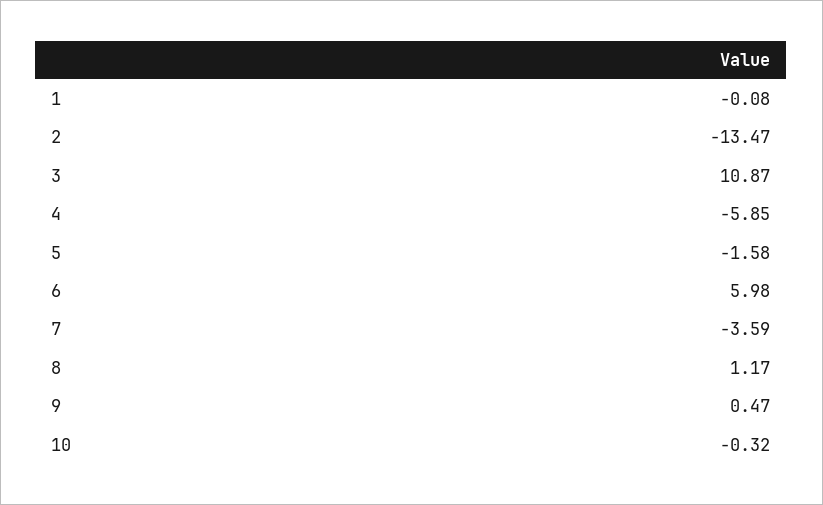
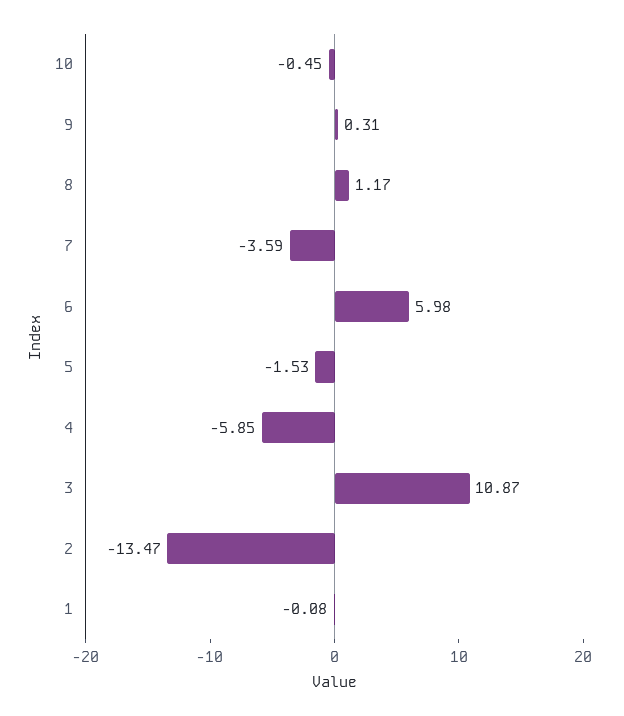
5: -1.58 -> -1.53
9: 0.47 -> 0.31
10: -0.32 -> -0.45

